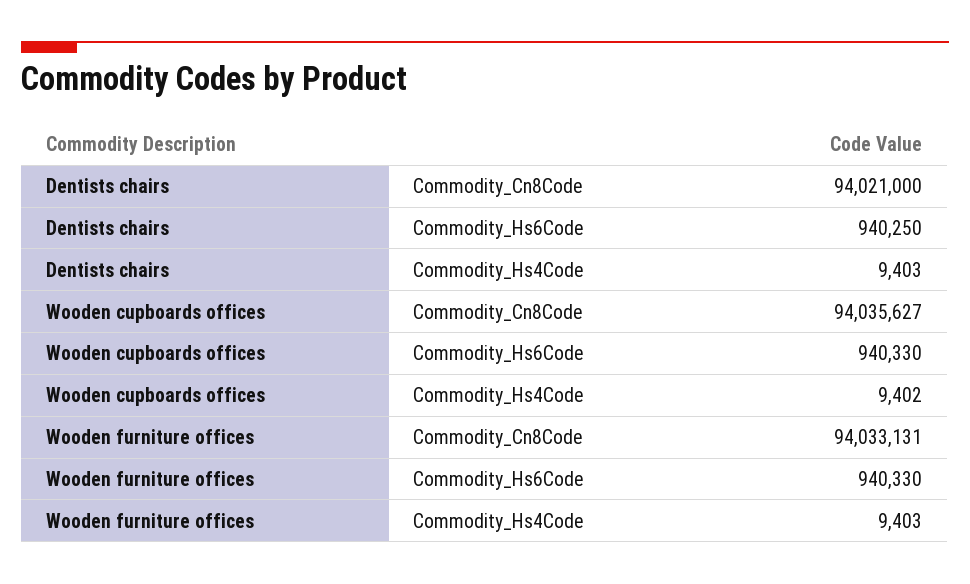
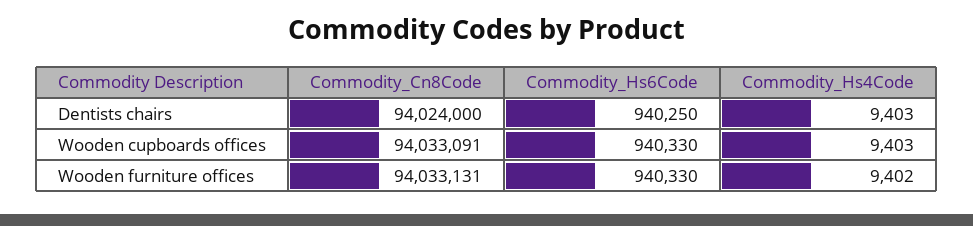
Dentists chairs, Commodity_Cn8Code: 94021000 -> 94024000
Wooden cupboards offices, Commodity_Cn8Code: 94035627 -> 94033091
Wooden cupboards offices, Commodity_Hs4Code: 9402 -> 9403
Wooden furniture offices, Commodity_Hs4Code: 9403 -> 9402

